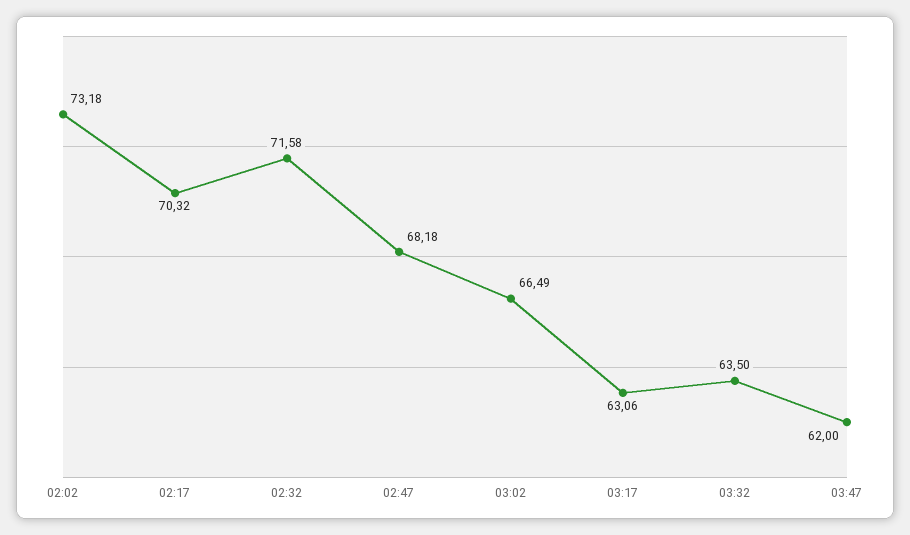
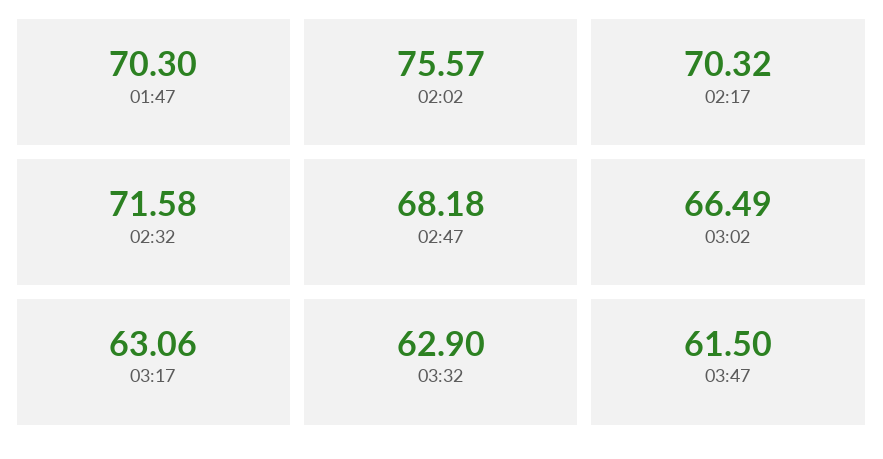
02:02: 73.18 -> 75.57
03:32: 63.5 -> 62.9
03:47: 62 -> 61.5
01:47: none -> 70.3

